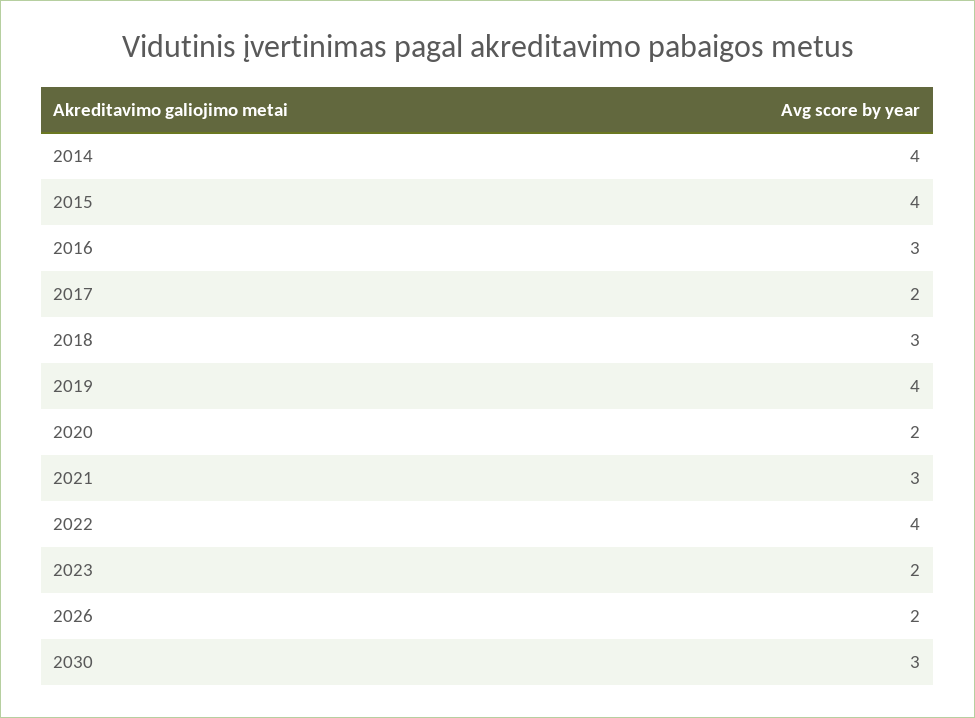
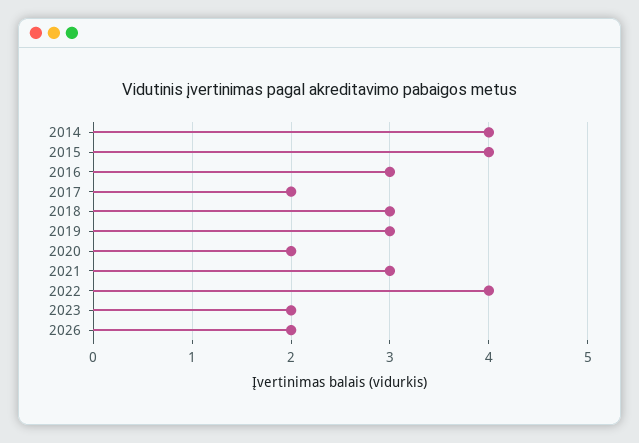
2019: 4 -> 3
2030: 3 -> none

